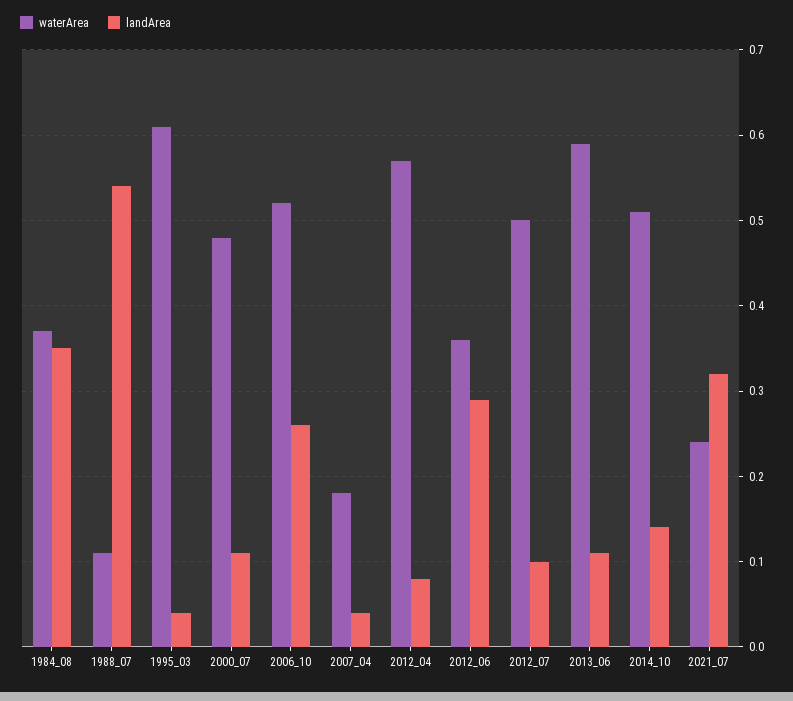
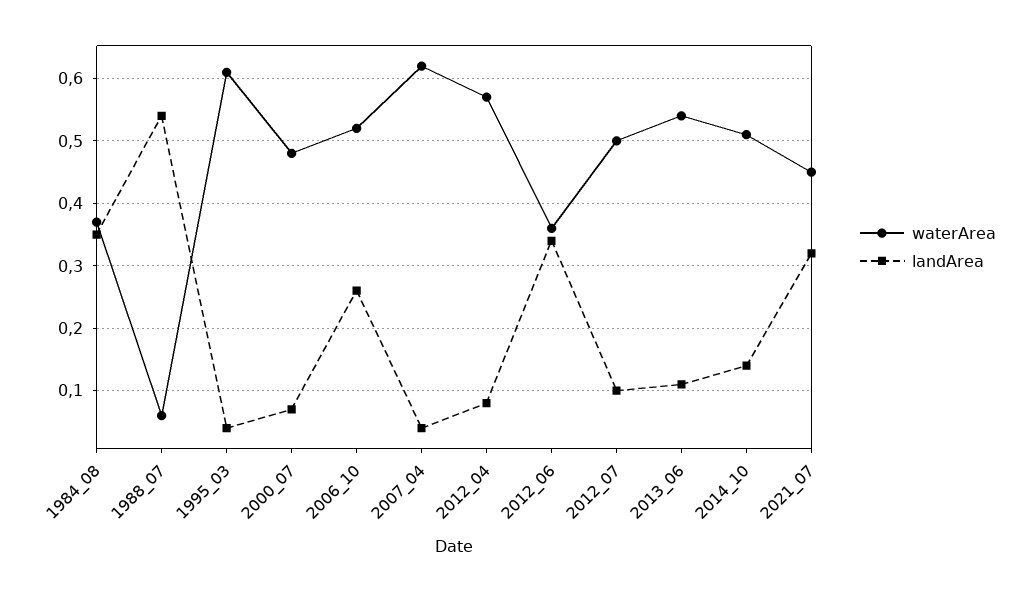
waterArea, 1988_07: 0.11 -> 0.06
landArea, 2000_07: 0.11 -> 0.07
waterArea, 2007_04: 0.18 -> 0.62
landArea, 2012_06: 0.29 -> 0.34
waterArea, 2013_06: 0.59 -> 0.54
waterArea, 2021_07: 0.24 -> 0.45

